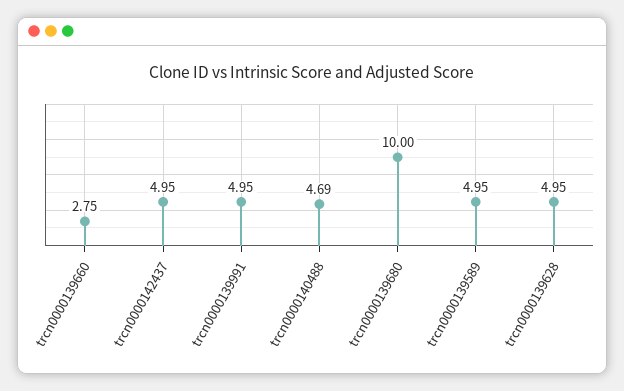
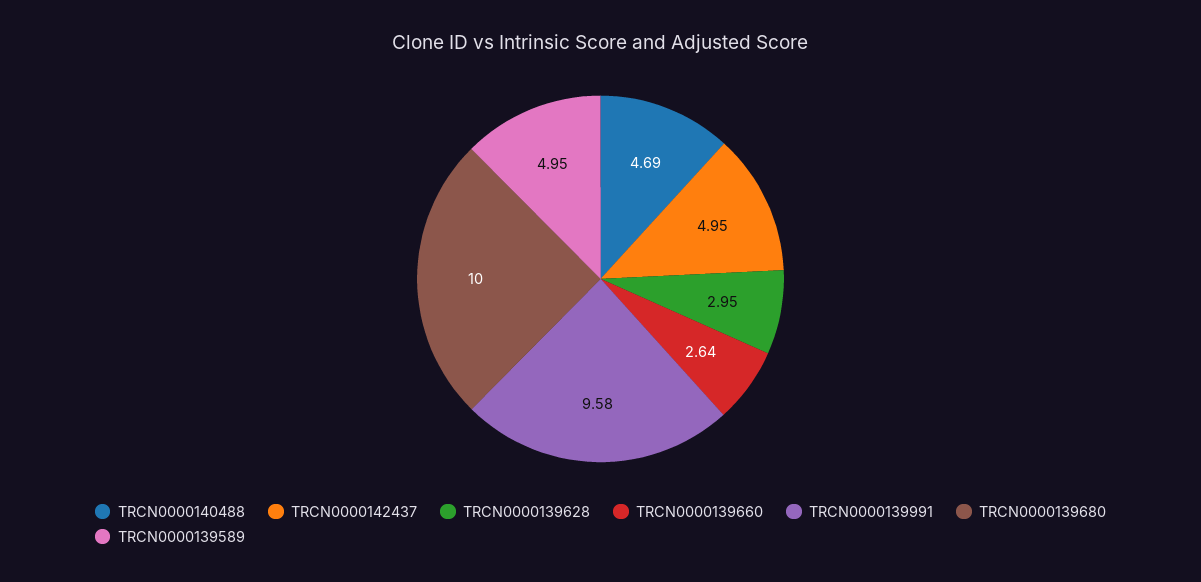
trcn0000139660: 2.75 -> 2.64
trcn0000139991: 4.95 -> 9.58
trcn0000139628: 4.95 -> 2.95

